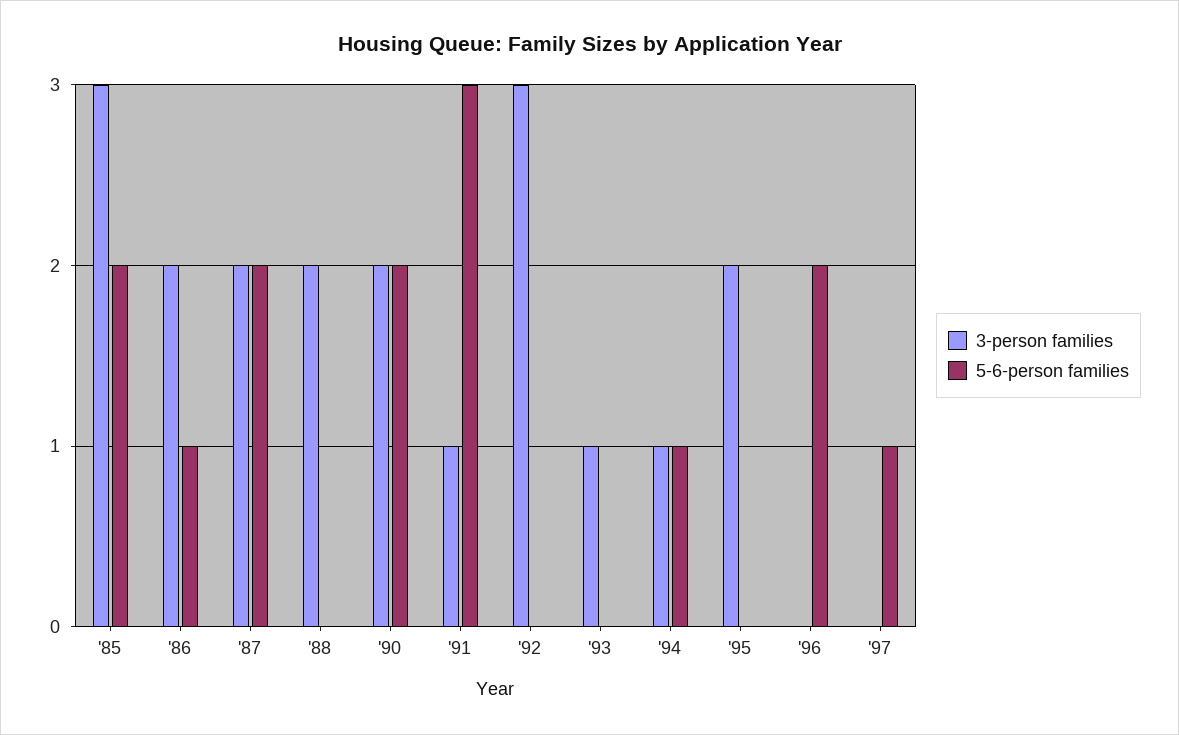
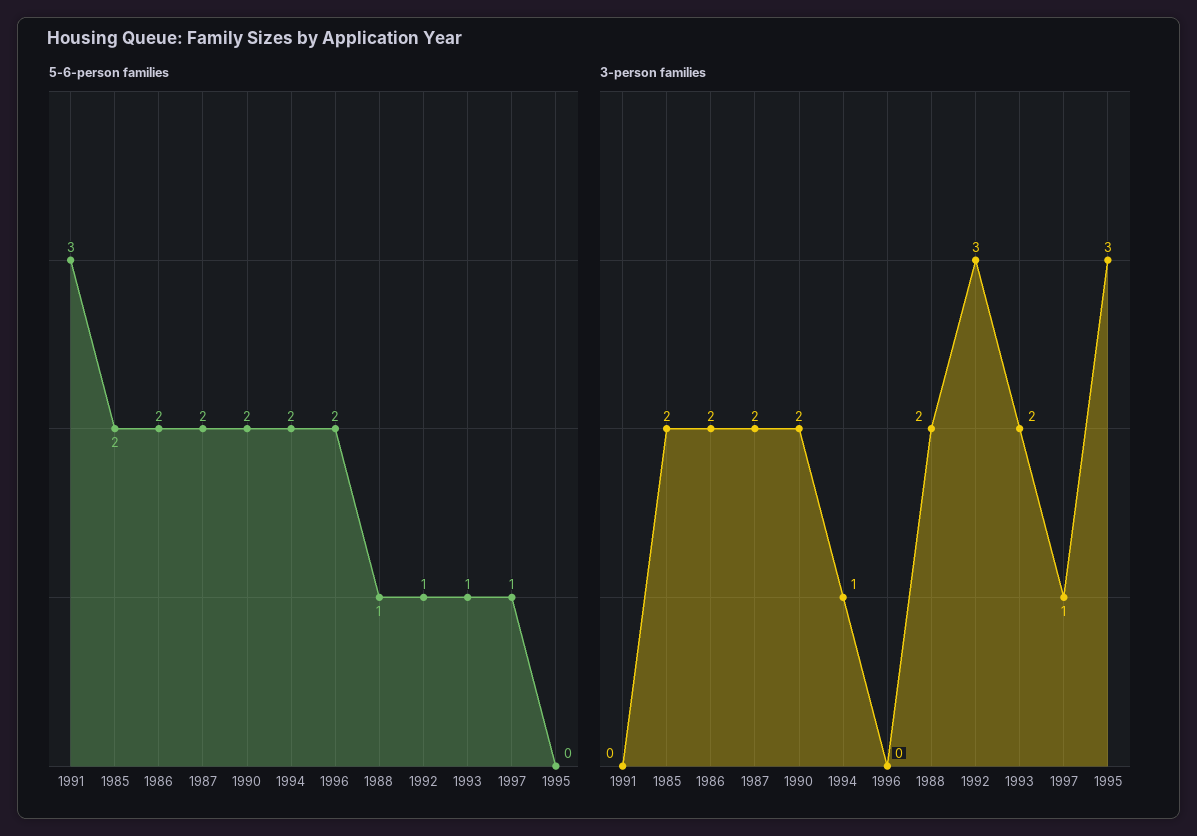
3-person families, '85: 3 -> 2
5-6-person families, '86: 1 -> 2
5-6-person families, '88: 0 -> 1
3-person families, '91: 1 -> 0
5-6-person families, '92: 0 -> 1
3-person families, '93: 1 -> 2
5-6-person families, '93: 0 -> 1
5-6-person families, '94: 1 -> 2
3-person families, '95: 2 -> 3
3-person families, '97: 0 -> 1

